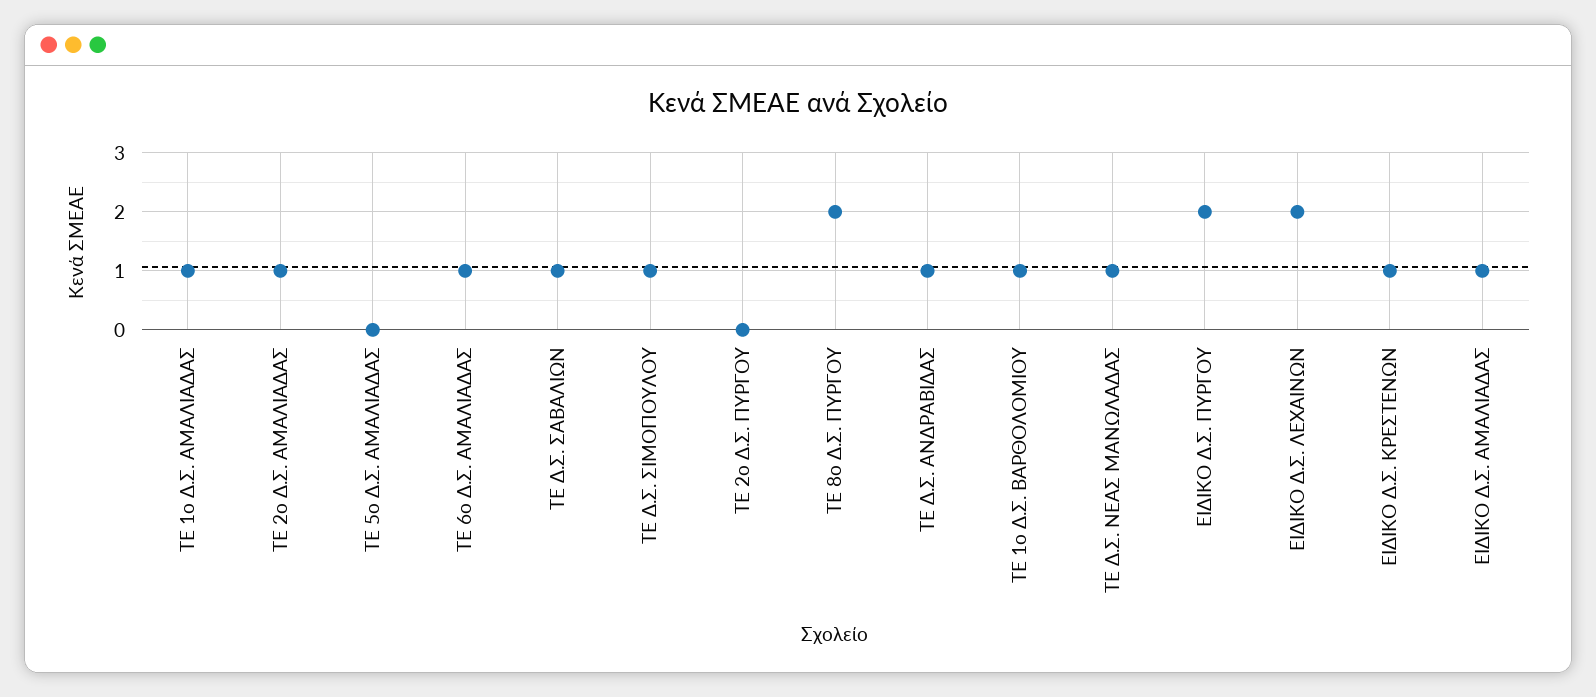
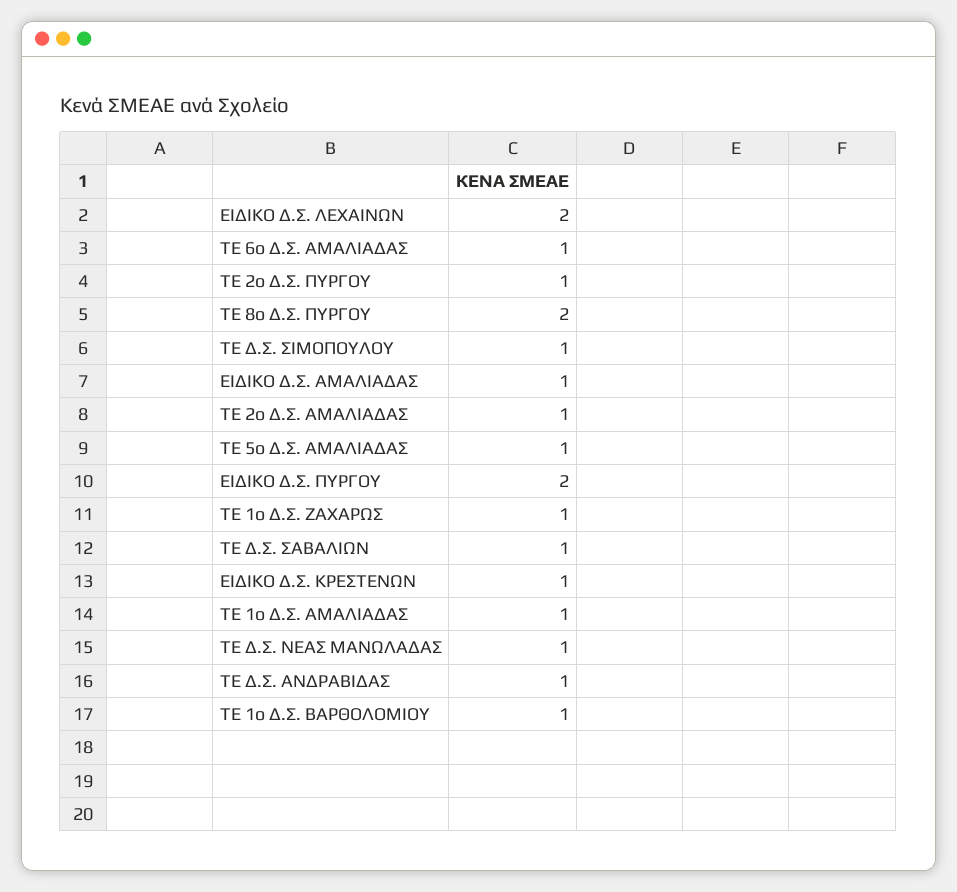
ΤΕ 5ο Δ.Σ. ΑΜΑΛΙΑΔΑΣ: 0 -> 1
ΤΕ 2ο Δ.Σ. ΠΥΡΓΟΥ: 0 -> 1
ΤΕ 1ο Δ.Σ. ΖΑΧΑΡΩΣ: none -> 1

